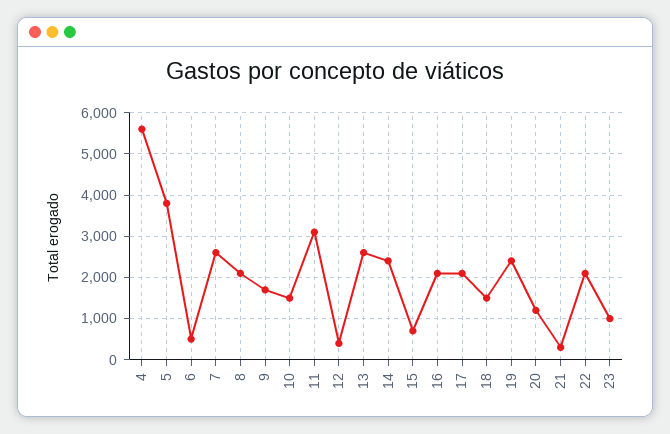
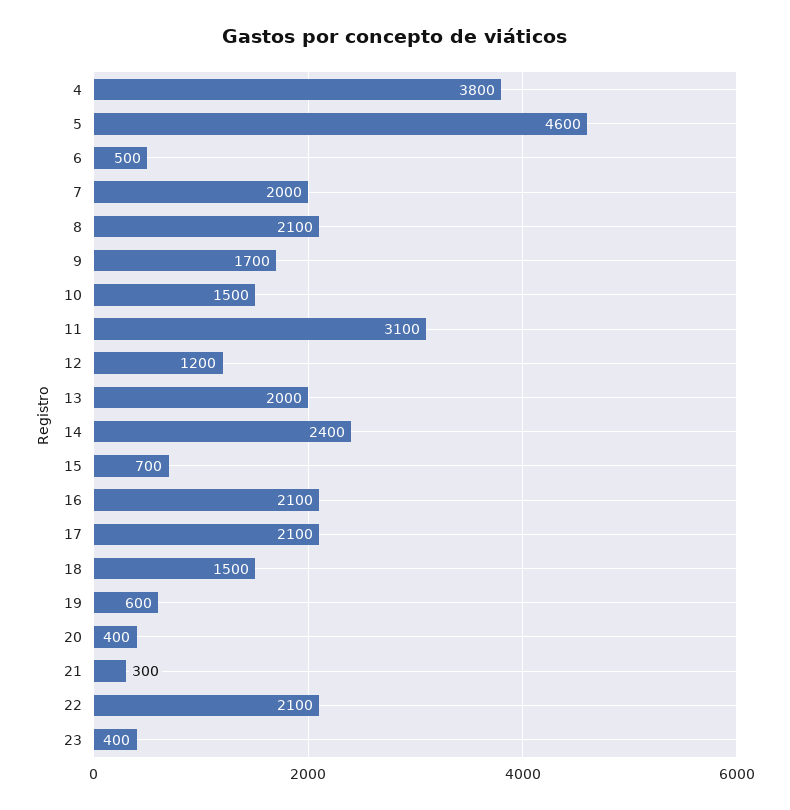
4: 5600 -> 3800
5: 3800 -> 4600
7: 2600 -> 2000
12: 400 -> 1200
13: 2600 -> 2000
19: 2400 -> 600
20: 1200 -> 400
23: 1000 -> 400

